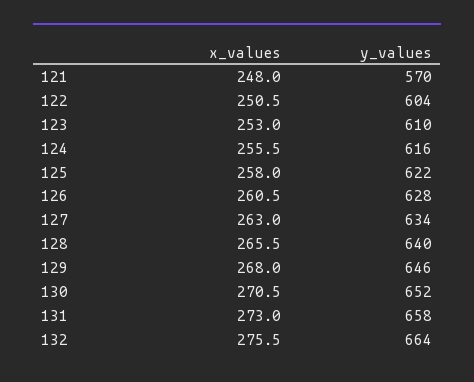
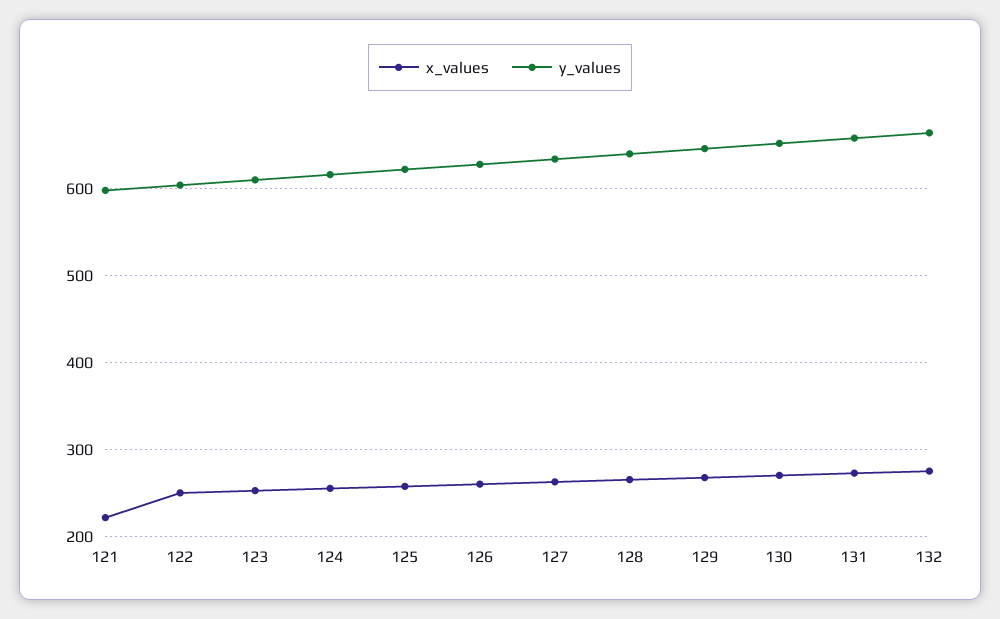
x_values, 121: 248 -> 220
y_values, 121: 570 -> 600

